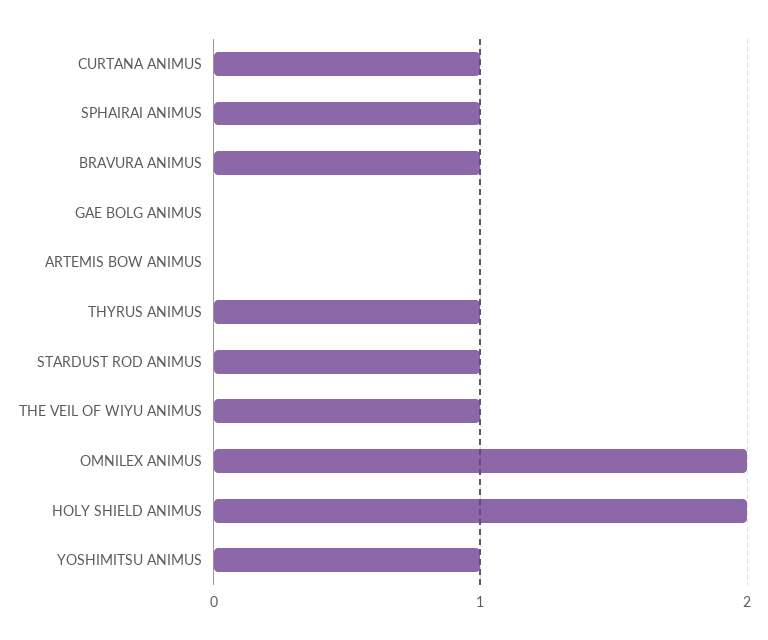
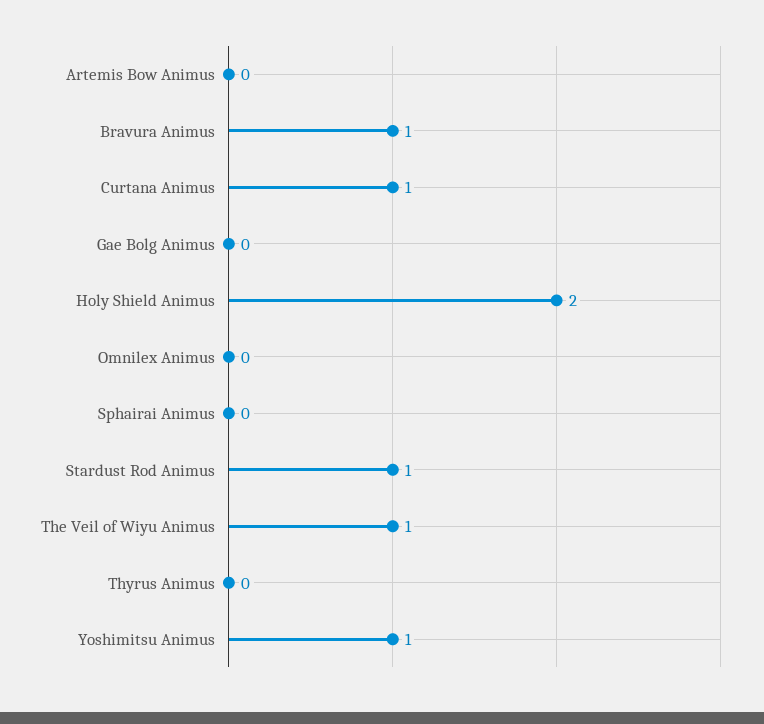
SPHAIRAI ANIMUS: 1 -> 0
THYRUS ANIMUS: 1 -> 0
OMNILEX ANIMUS: 2 -> 0

